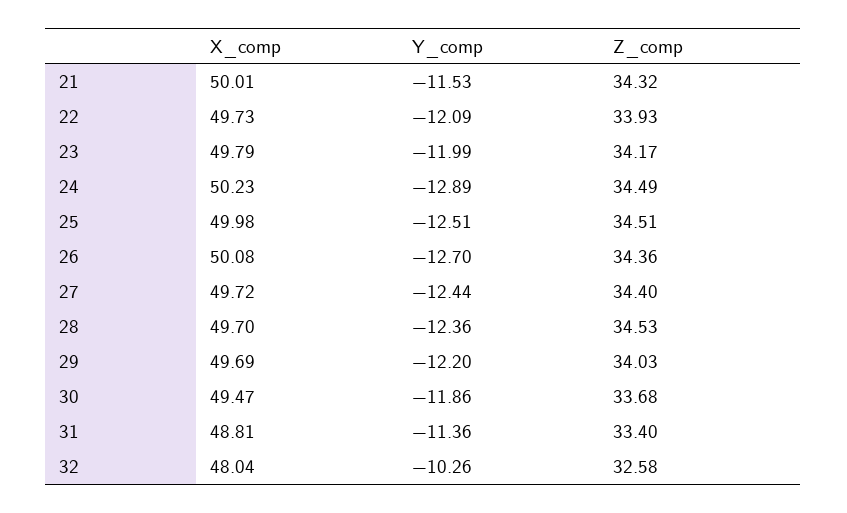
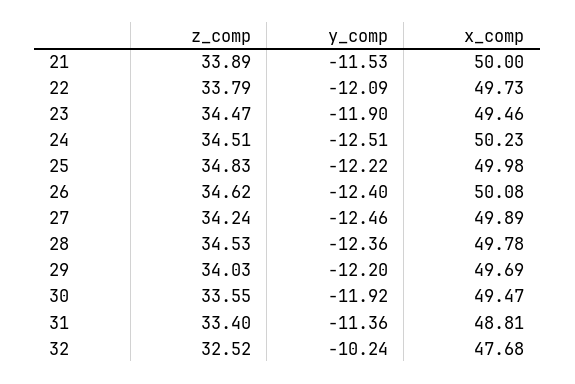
X_comp, 21: 50.01 -> 50
Z_comp, 21: 34.32 -> 33.89
Z_comp, 22: 33.93 -> 33.79
X_comp, 23: 49.79 -> 49.46
Y_comp, 23: -11.99 -> -11.9
Z_comp, 23: 34.17 -> 34.47
Y_comp, 24: -12.89 -> -12.51
Z_comp, 24: 34.49 -> 34.51
Y_comp, 25: -12.51 -> -12.22
Z_comp, 25: 34.51 -> 34.83
Y_comp, 26: -12.7 -> -12.4
Z_comp, 26: 34.36 -> 34.62
X_comp, 27: 49.72 -> 49.89
Y_comp, 27: -12.44 -> -12.46
Z_comp, 27: 34.4 -> 34.24
X_comp, 28: 49.7 -> 49.78
Y_comp, 30: -11.86 -> -11.92
Z_comp, 30: 33.68 -> 33.55
X_comp, 32: 48.04 -> 47.68
Y_comp, 32: -10.26 -> -10.24
Z_comp, 32: 32.58 -> 32.52

